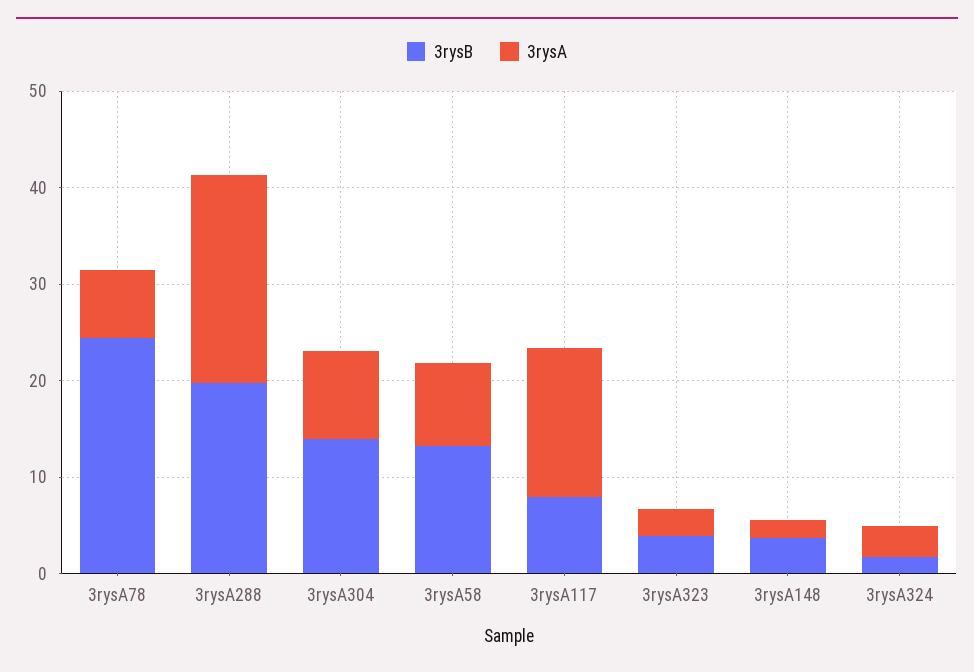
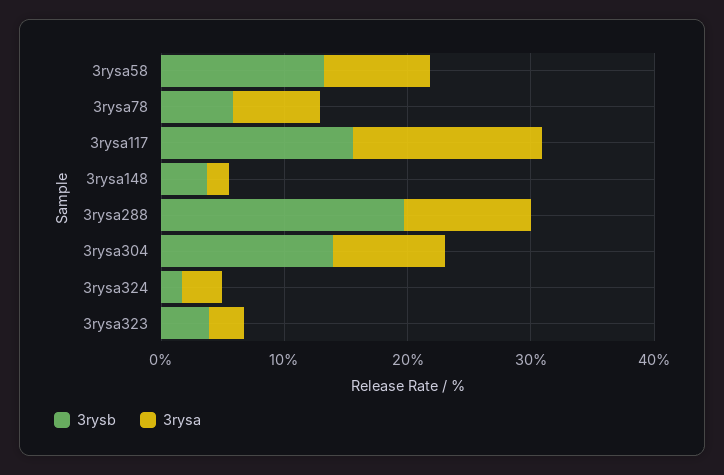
3rysB, 3rysA78: 24 -> 6
3rysA, 3rysA288: 22 -> 10
3rysB, 3rysA117: 8 -> 16

